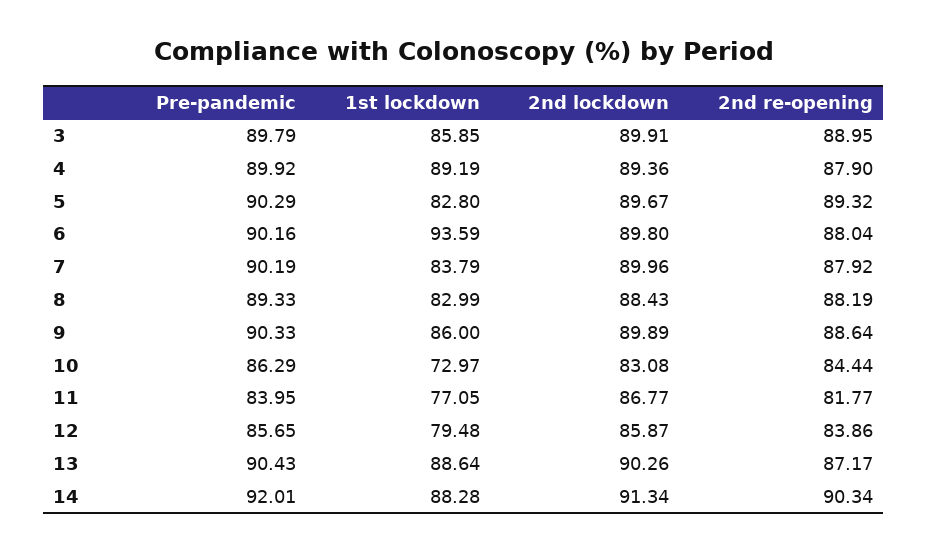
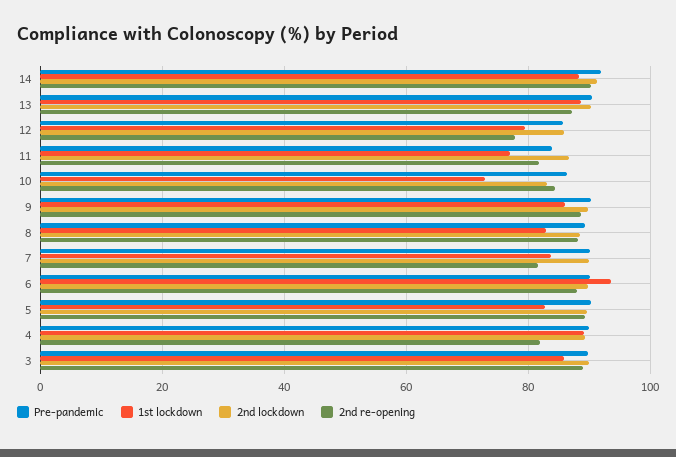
2nd re-opening, 4: 87.9 -> 82
2nd re-opening, 7: 87.92 -> 82
2nd re-opening, 12: 83.86 -> 78

